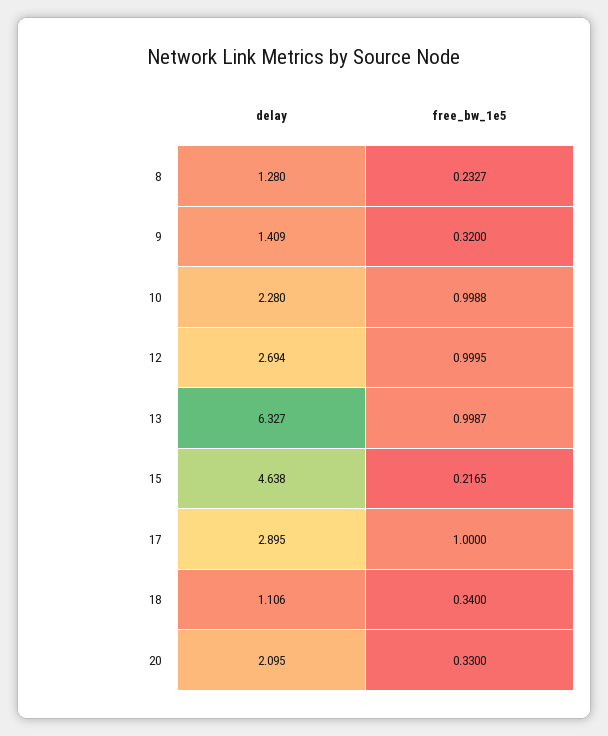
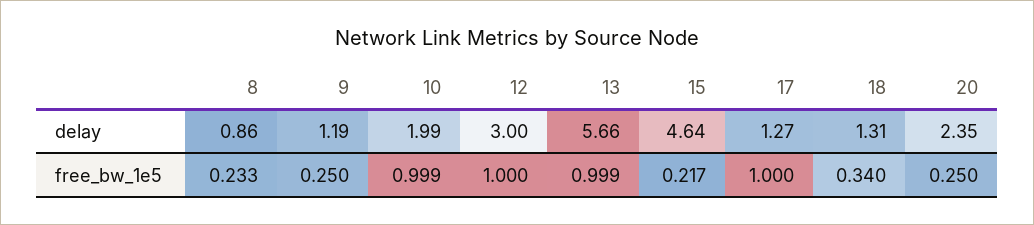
delay, 8: 1.28 -> 0.86
delay, 9: 1.409 -> 1.19
free_bw_1e5, 9: 0.32 -> 0.25
delay, 10: 2.28 -> 1.99
delay, 12: 2.694 -> 3
delay, 13: 6.327 -> 5.66
delay, 17: 2.895 -> 1.27
delay, 18: 1.106 -> 1.31
delay, 20: 2.095 -> 2.35
free_bw_1e5, 20: 0.33 -> 0.25

